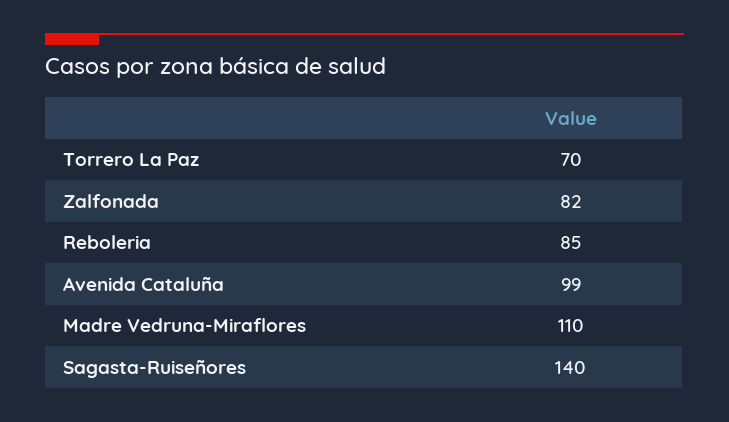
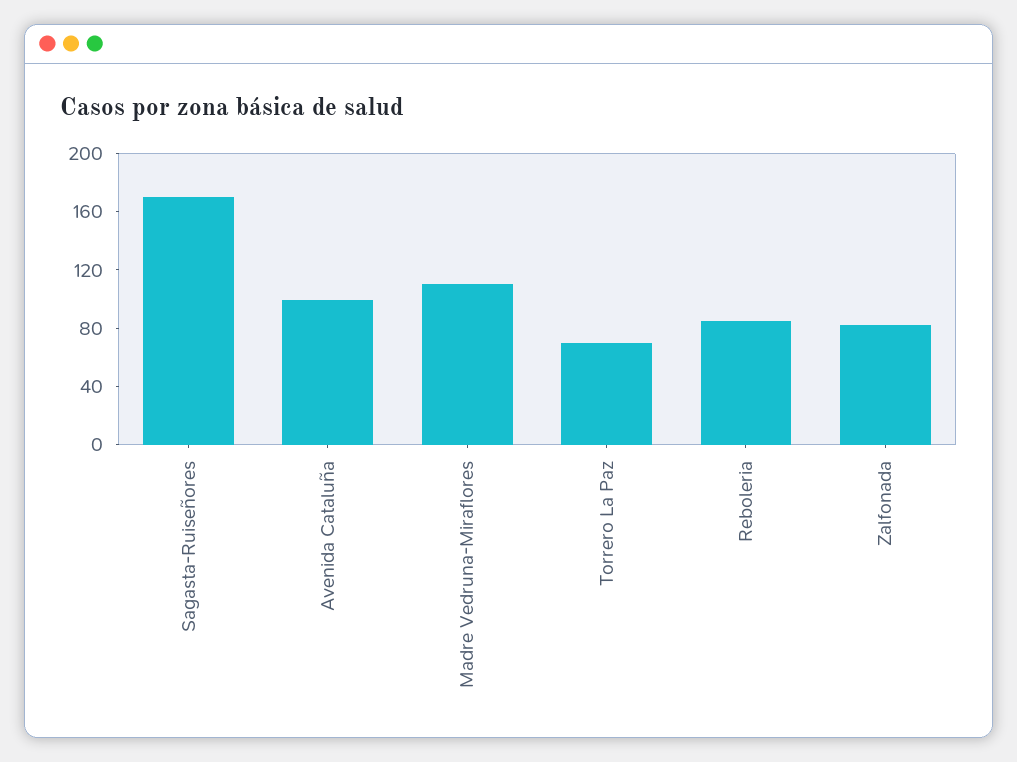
Sagasta-Ruiseñores: 140 -> 170

